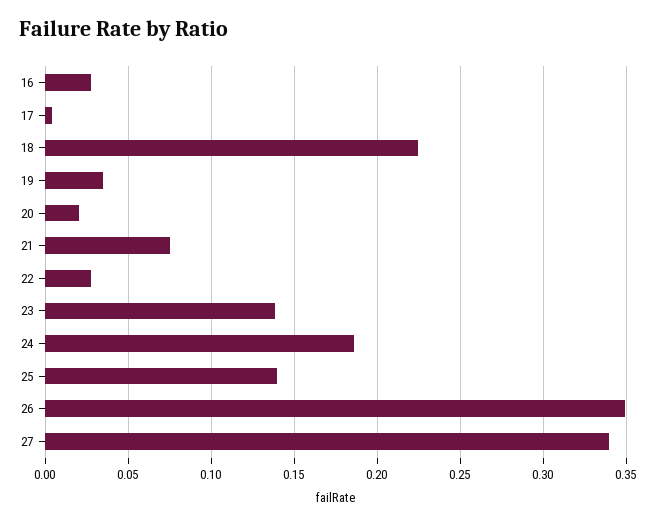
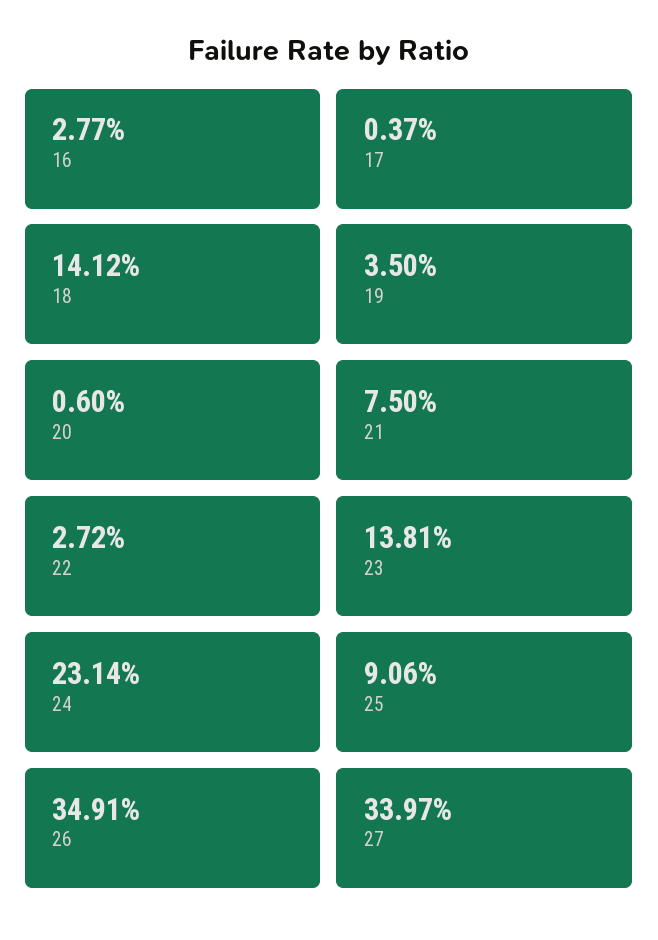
18: 0.225 -> 0.1412
20: 0.02 -> 0.006
24: 0.185 -> 0.2314
25: 0.14 -> 0.0906

